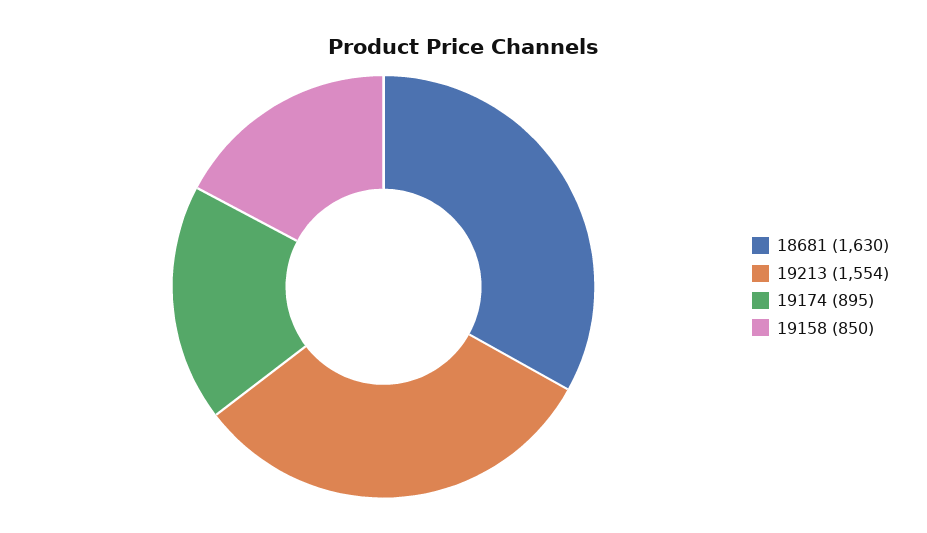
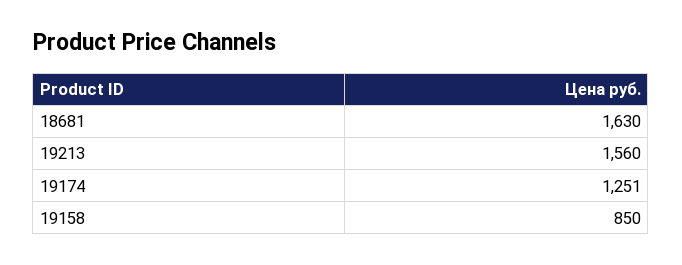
19213: 1554 -> 1560
19174: 895 -> 1251

